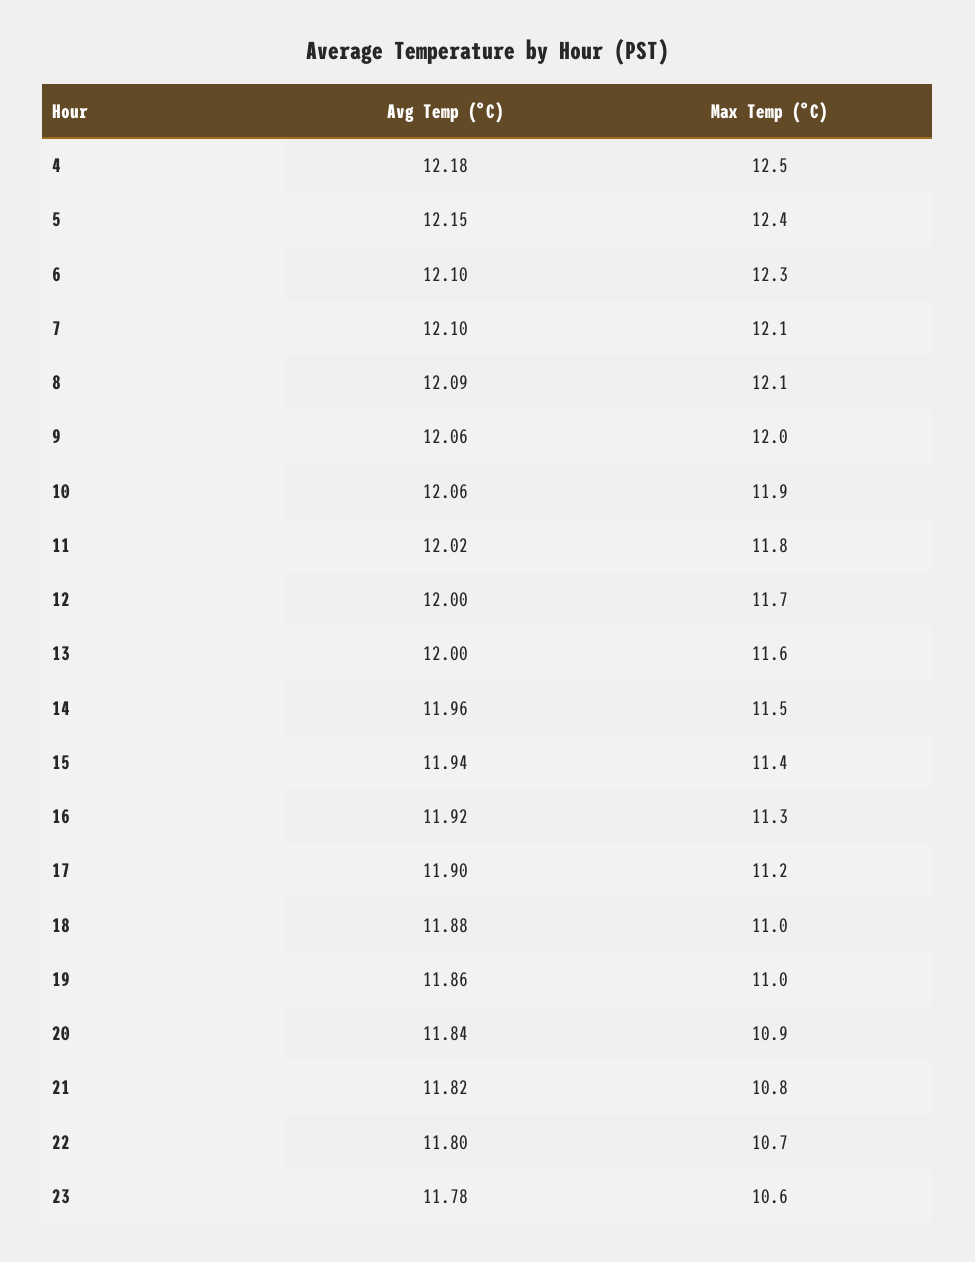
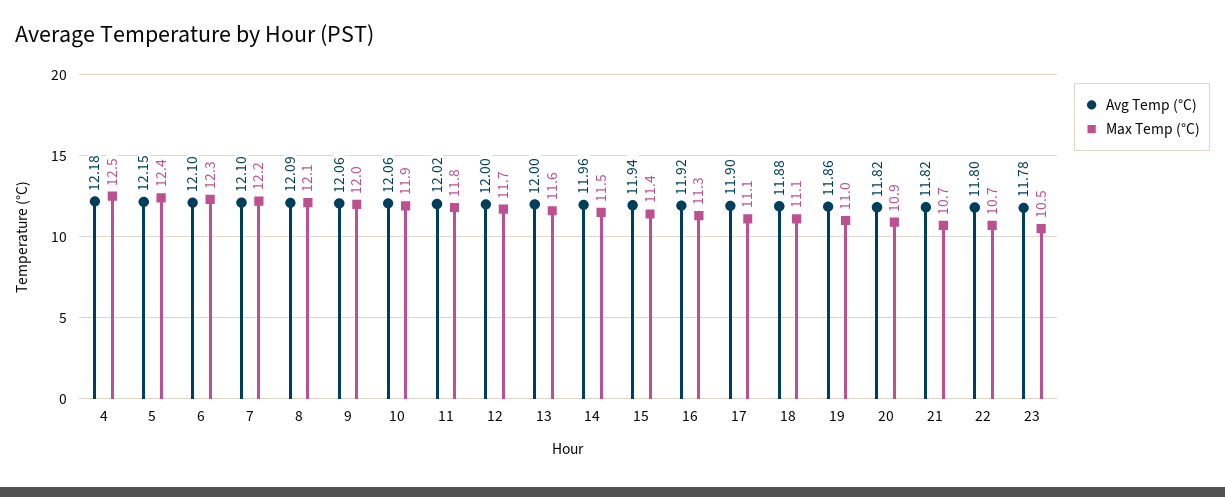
Max Temp (°C), 7: 12.1 -> 12.2
Max Temp (°C), 17: 11.2 -> 11.1
Max Temp (°C), 18: 11 -> 11.1
Avg Temp (°C), 20: 11.84 -> 11.82
Max Temp (°C), 21: 10.8 -> 10.7
Max Temp (°C), 23: 10.6 -> 10.5

